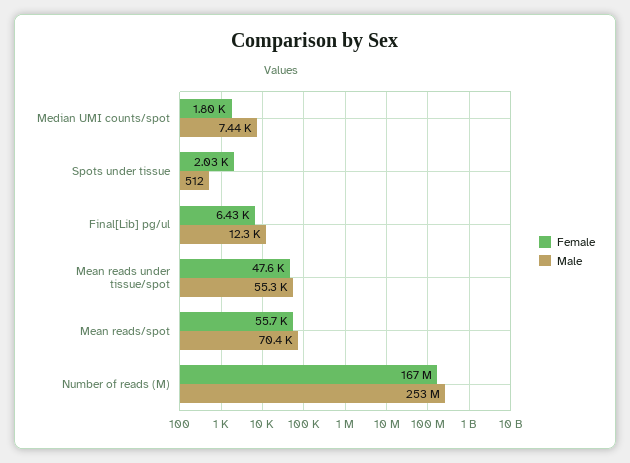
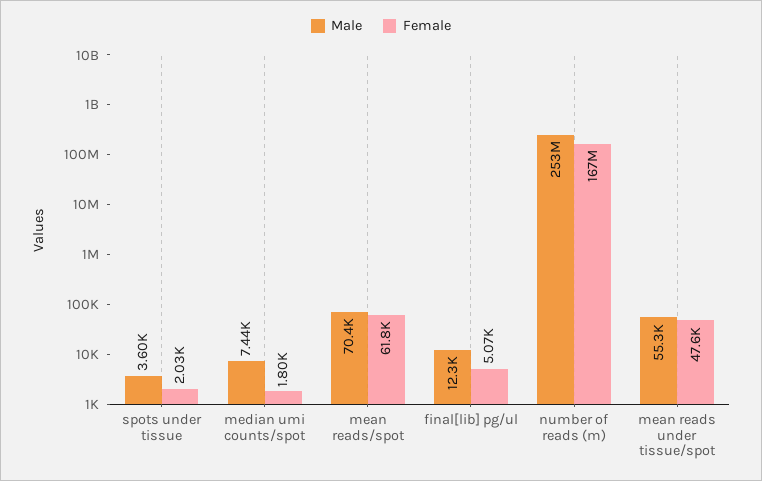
Male, Spots under tissue: 512 -> 3600
Female, Final[Lib] pg/ul: 6430 -> 5070
Female, Mean reads/spot: 55700 -> 61800

